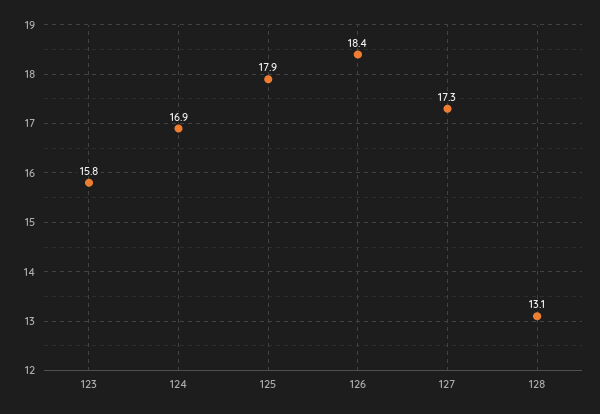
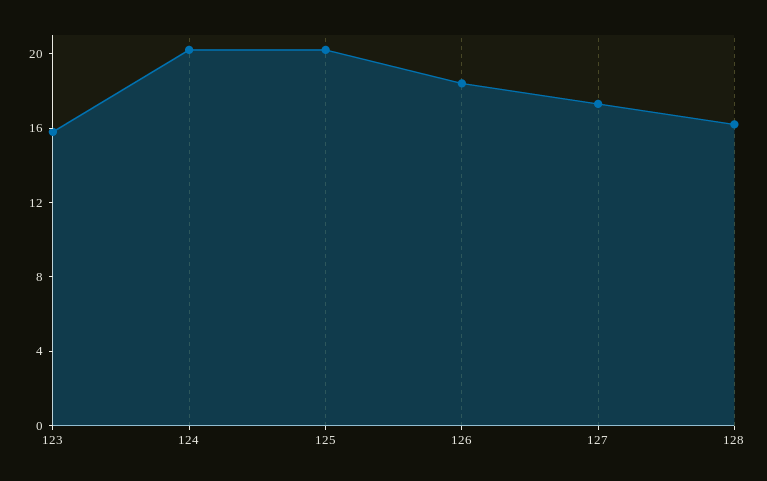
124: 16.9 -> 20
125: 17.9 -> 20
128: 13.1 -> 16

